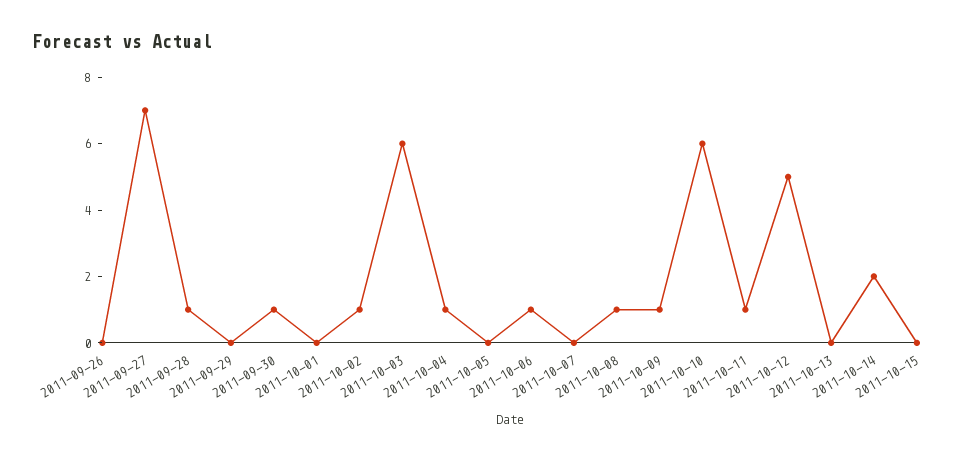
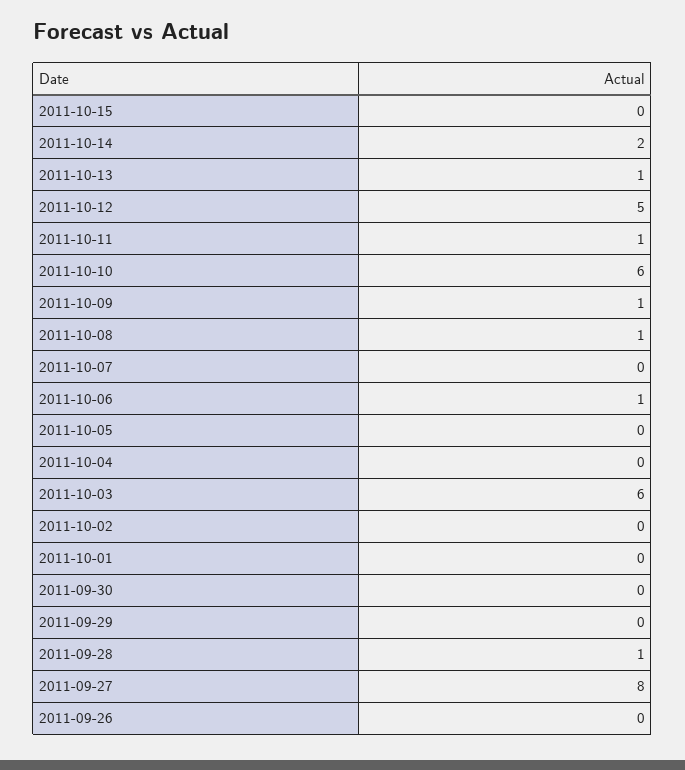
2011-09-27: 7 -> 8
2011-09-30: 1 -> 0
2011-10-02: 1 -> 0
2011-10-04: 1 -> 0
2011-10-13: 0 -> 1

